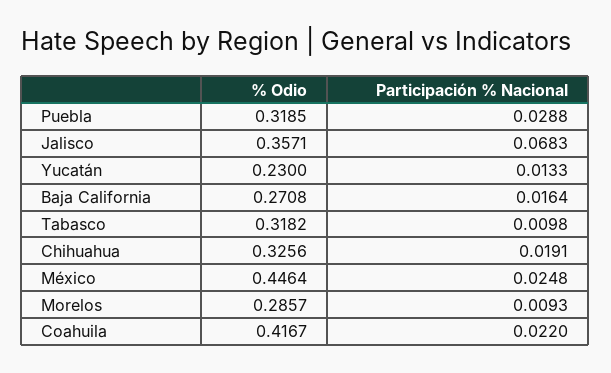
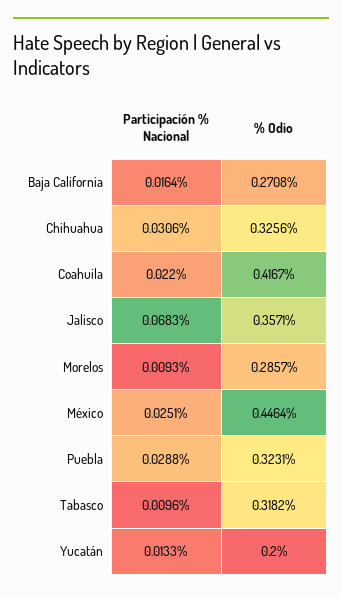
% Odio, Puebla: 0.3185 -> 0.3231
% Odio, Yucatán: 0.23 -> 0.2
Participación % Nacional, Tabasco: 0.0098 -> 0.0096
Participación % Nacional, Chihuahua: 0.0191 -> 0.0306
Participación % Nacional, México: 0.0248 -> 0.0251

